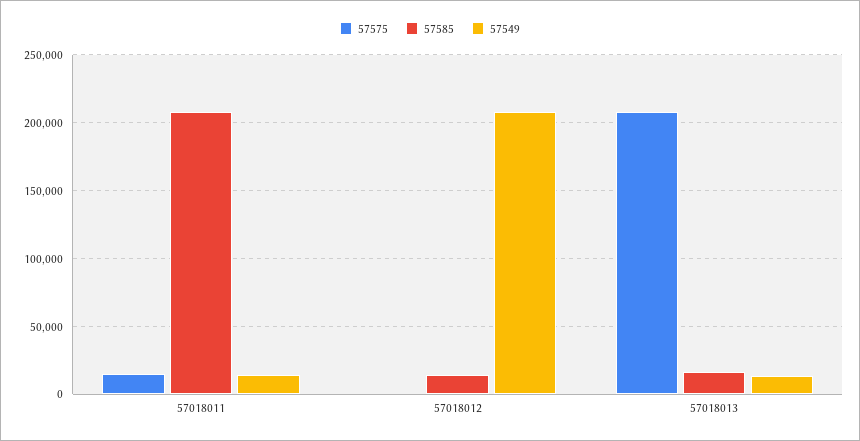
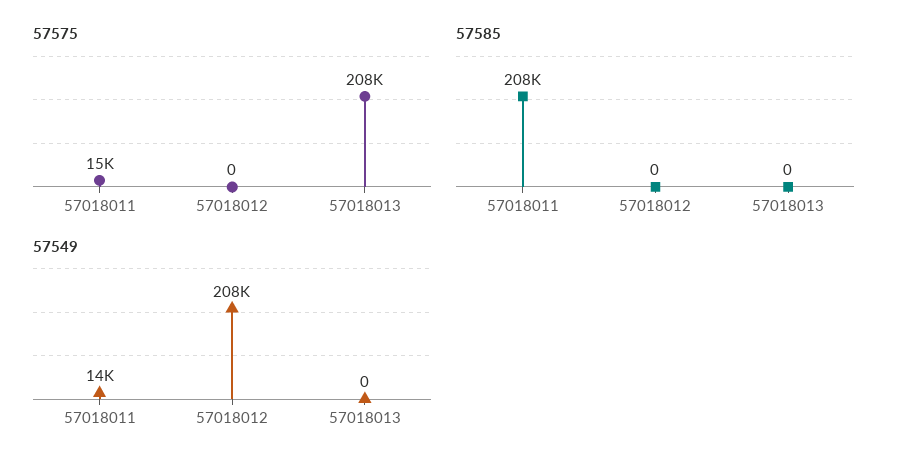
57585, 57018012: 15000 -> 0
57585, 57018013: 15000 -> 0
57549, 57018013: 15000 -> 0

